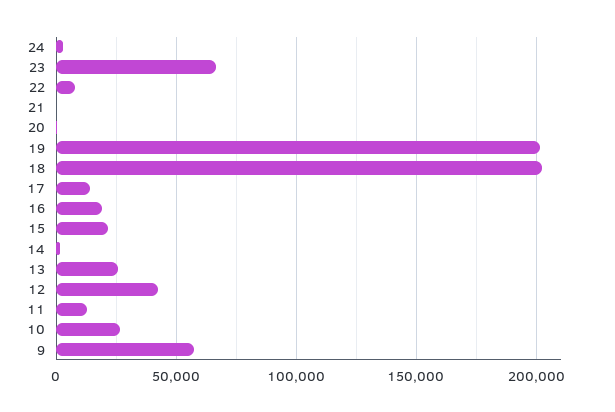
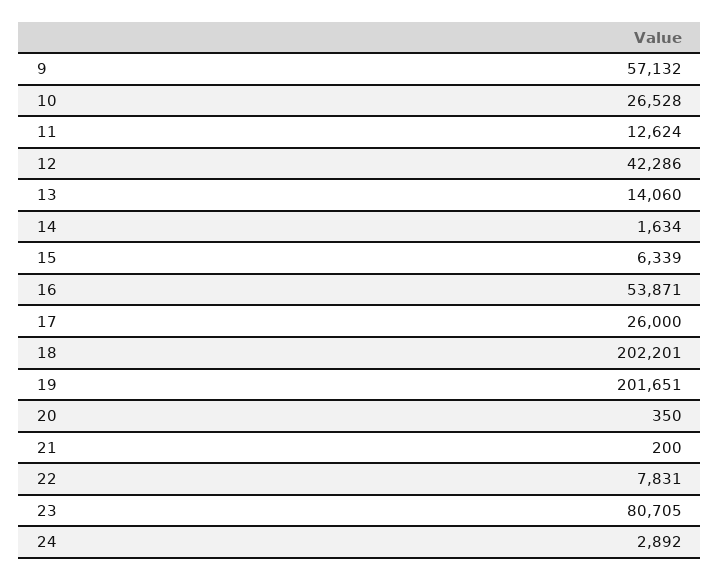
23: 65000 -> 80705
17: 15000 -> 26000
16: 20000 -> 53871
15: 20000 -> 6339
13: 25000 -> 14060

